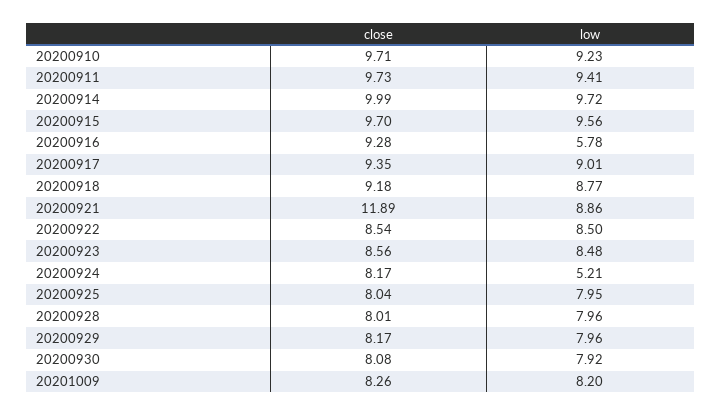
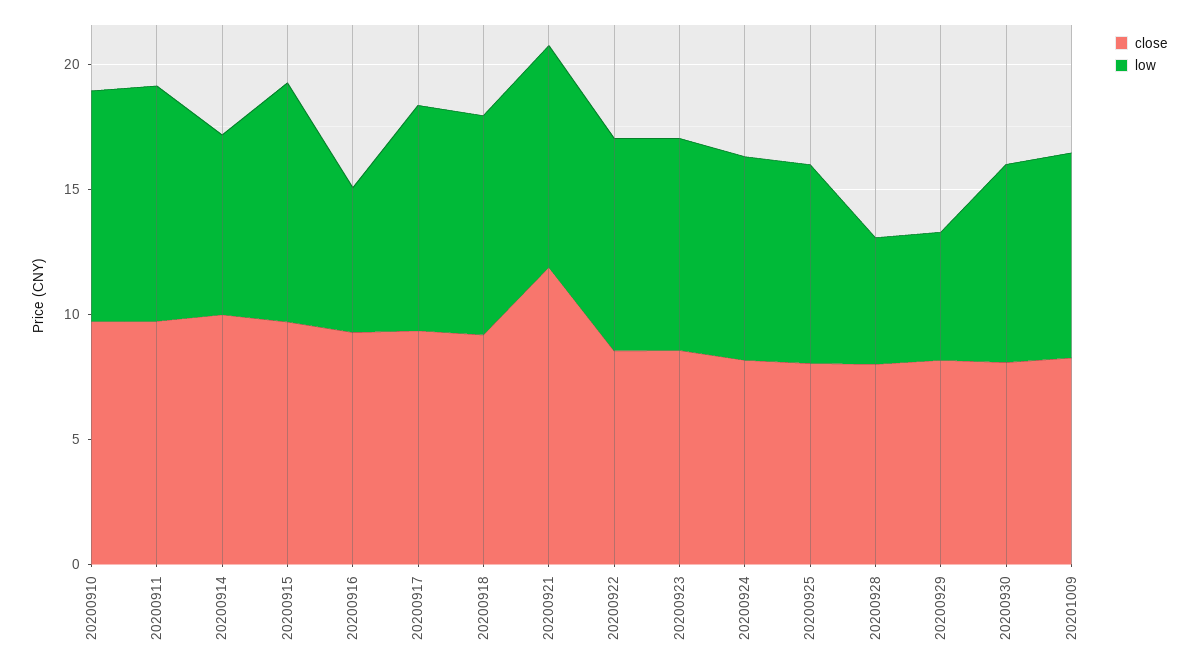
low, 20200914: 9.72 -> 7
low, 20200924: 5.21 -> 8
low, 20200928: 7.96 -> 5
low, 20200929: 7.96 -> 5

